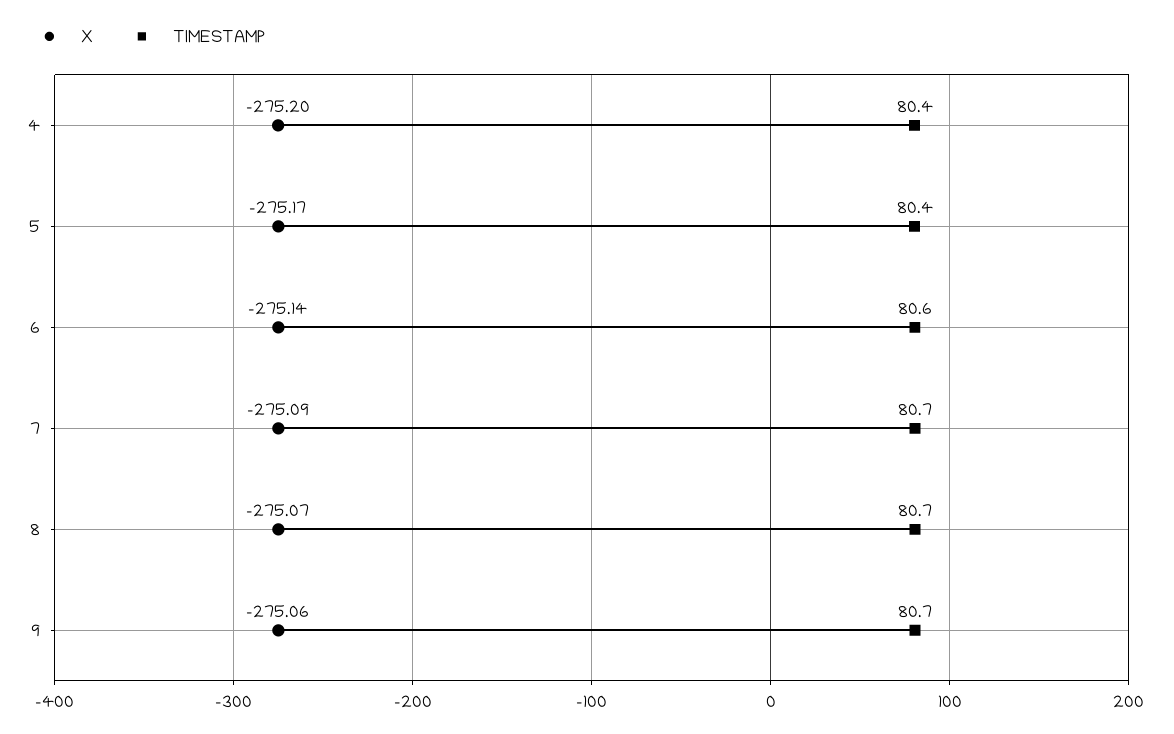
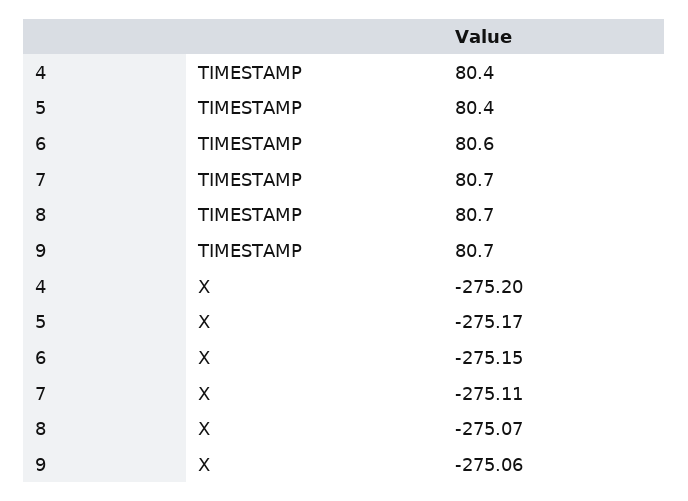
X, 6: -275.14 -> -275.15
X, 7: -275.09 -> -275.11

